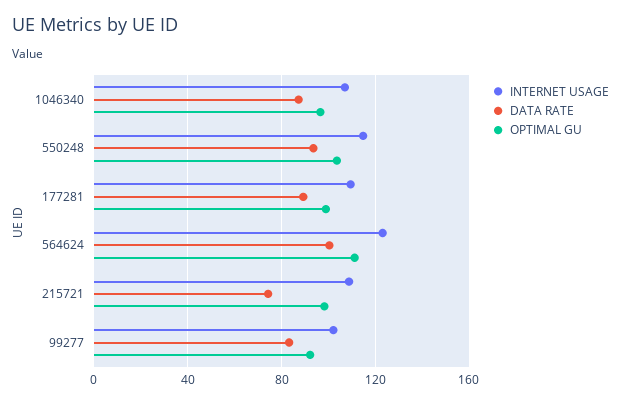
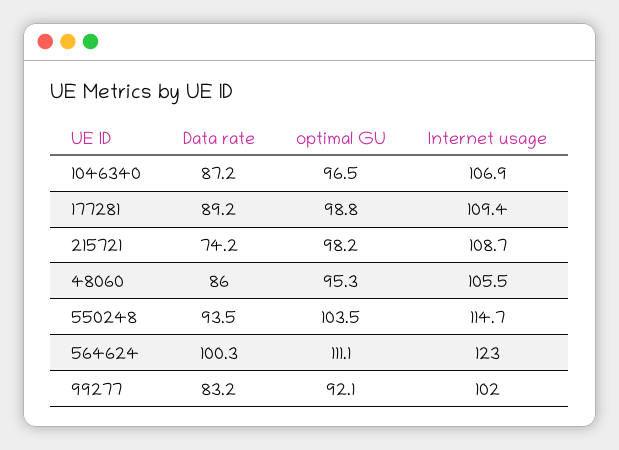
DATA RATE, 48060: none -> 86
OPTIMAL GU, 48060: none -> 95.3
INTERNET USAGE, 48060: none -> 105.5

